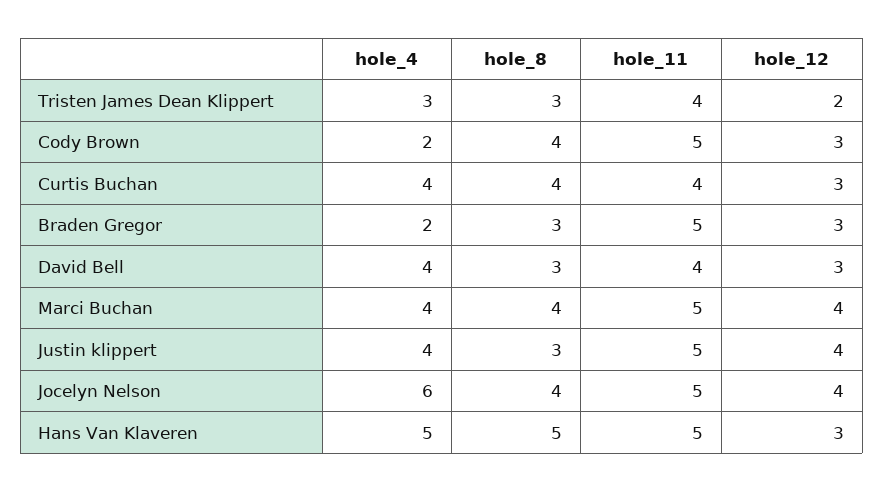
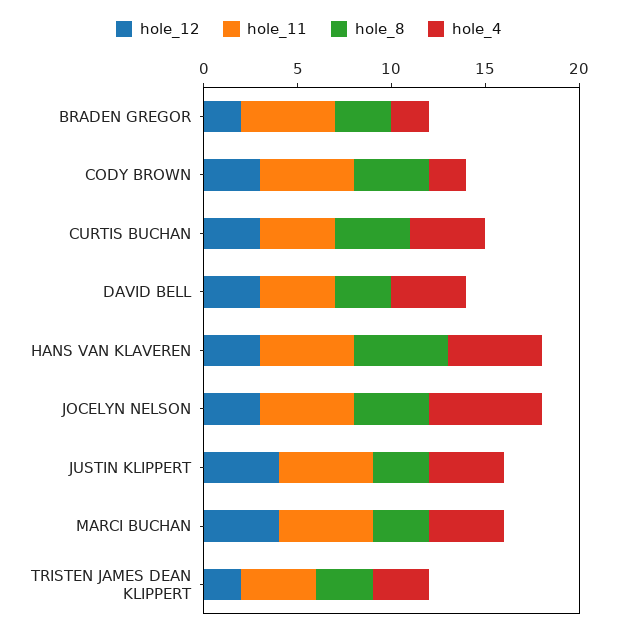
hole_12, Braden Gregor: 3 -> 2
hole_8, Marci Buchan: 4 -> 3
hole_12, Jocelyn Nelson: 4 -> 3

